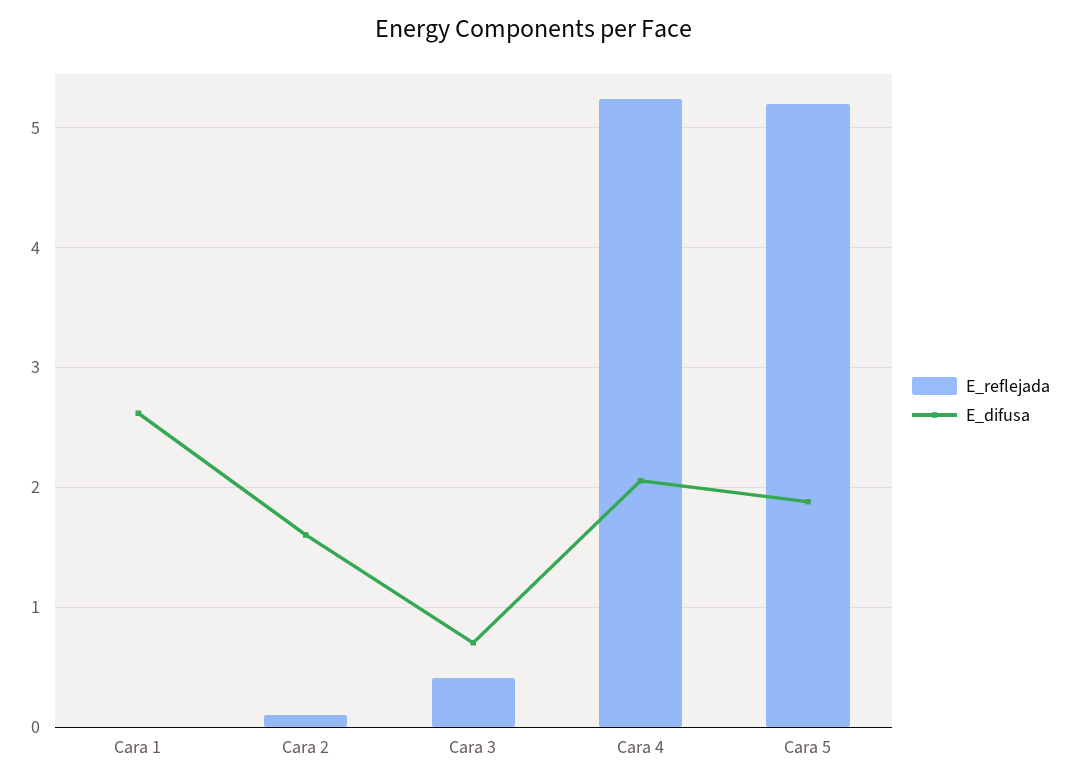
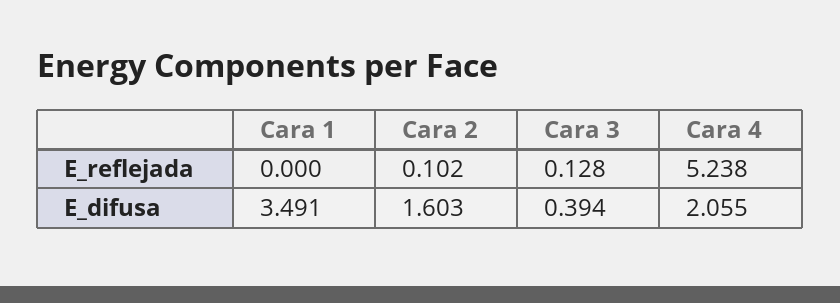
E_difusa, Cara 1: 2.6 -> 3.491
E_reflejada, Cara 3: 0.4 -> 0.128
E_difusa, Cara 3: 0.7 -> 0.394
E_reflejada, Cara 5: 5.2 -> none
E_difusa, Cara 5: 1.9 -> none

